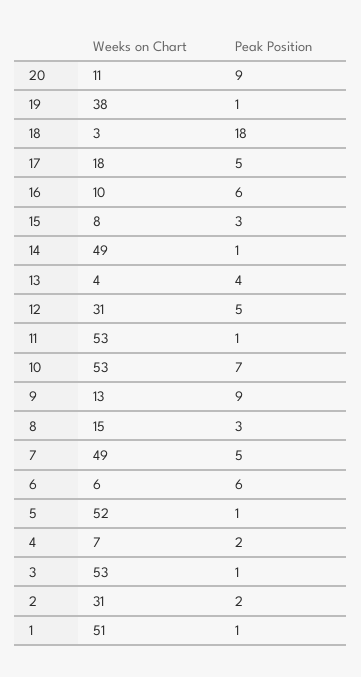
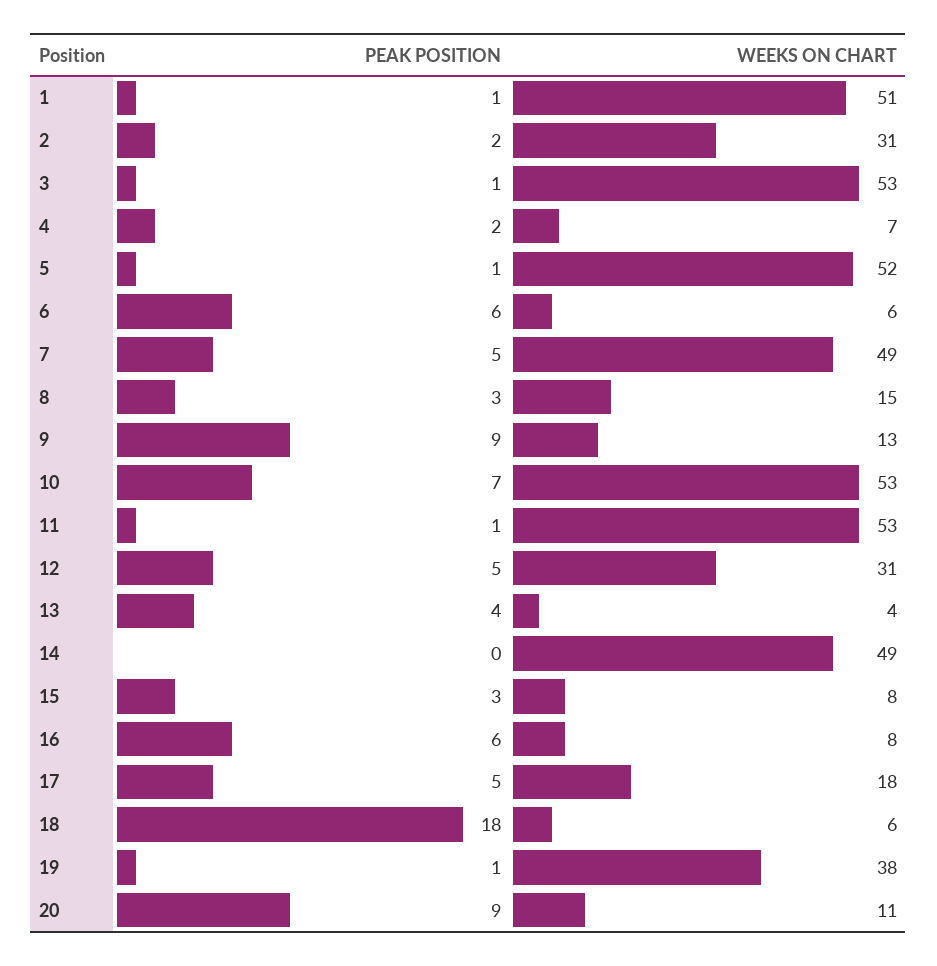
Weeks on Chart, 18: 3 -> 6
Weeks on Chart, 16: 10 -> 8
Peak Position, 14: 1 -> 0

